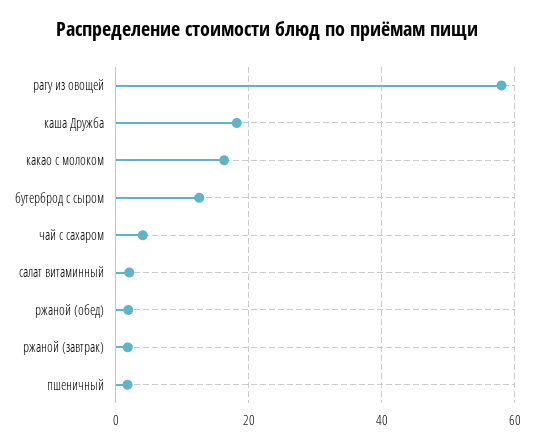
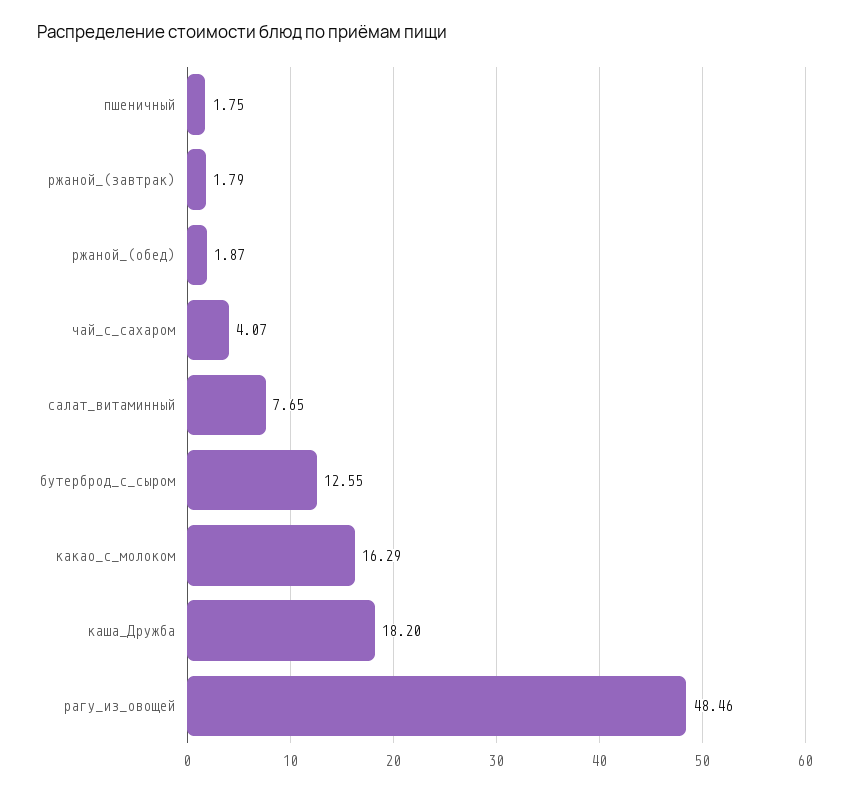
рагу из овощей: 58 -> 48.46
салат витаминный: 2 -> 7.65

